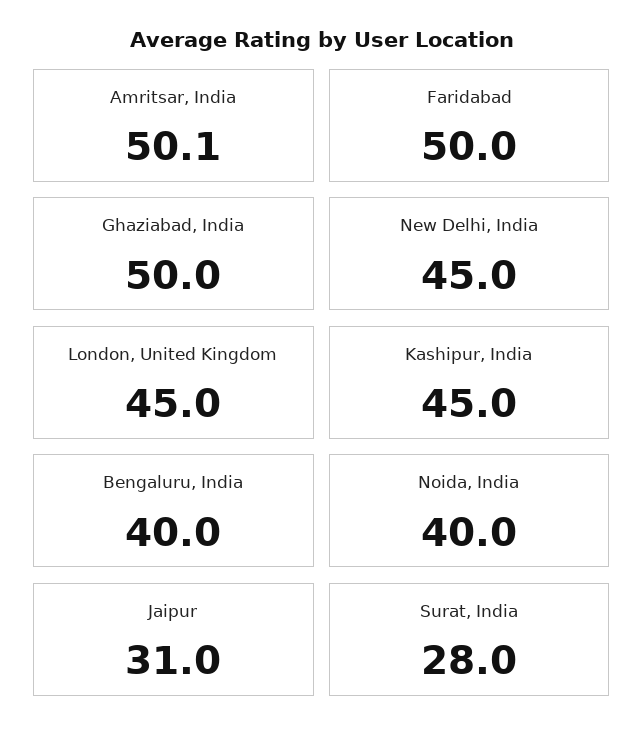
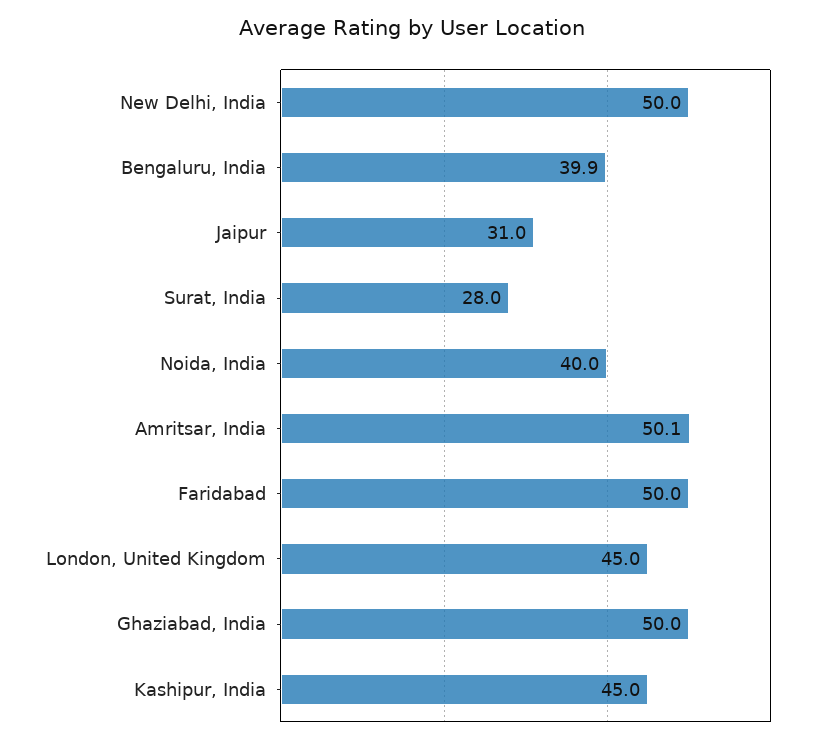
New Delhi, India: 45 -> 50
Bengaluru, India: 40 -> 39.9

